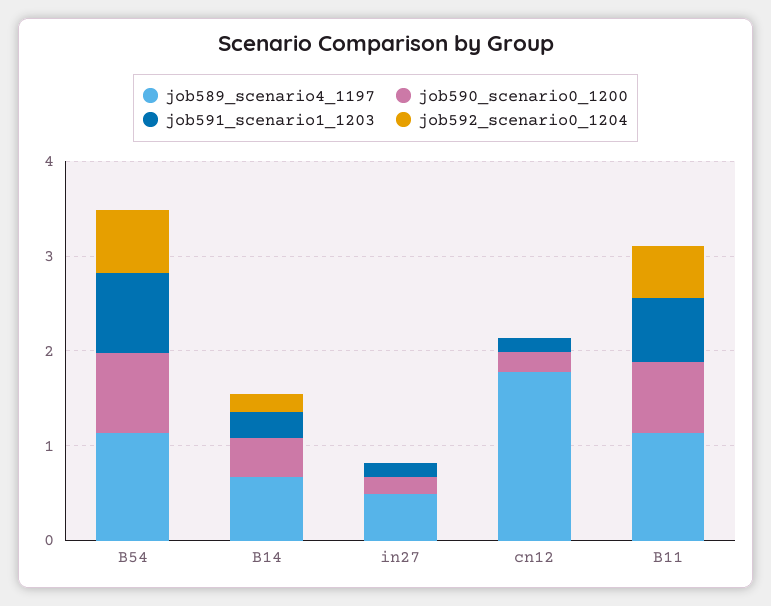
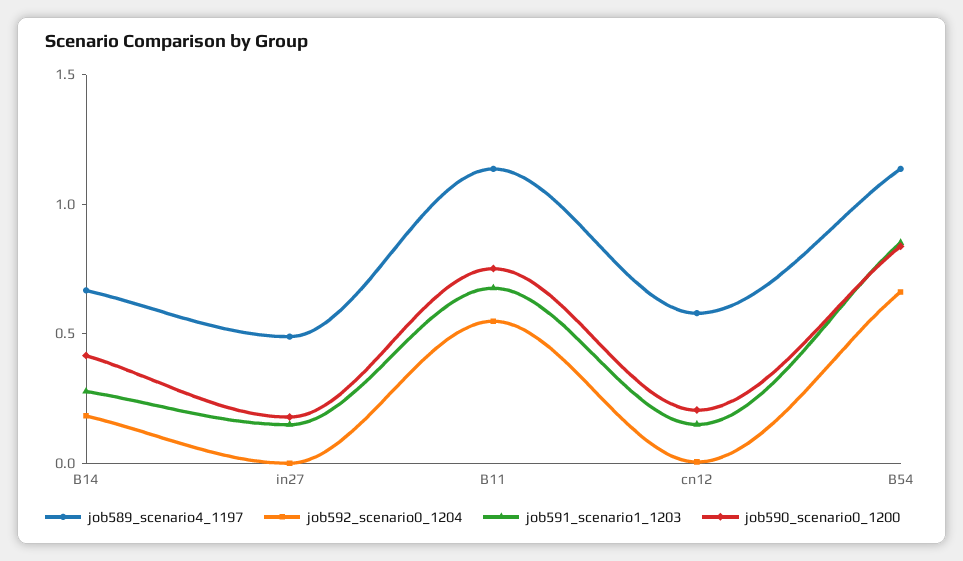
job589_scenario4_1197, cn12: 1.8 -> 0.6

